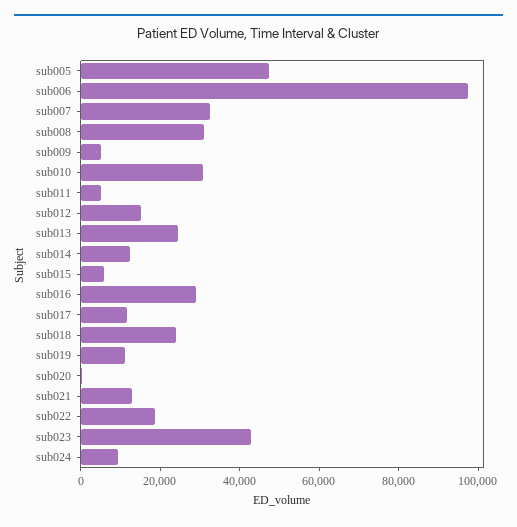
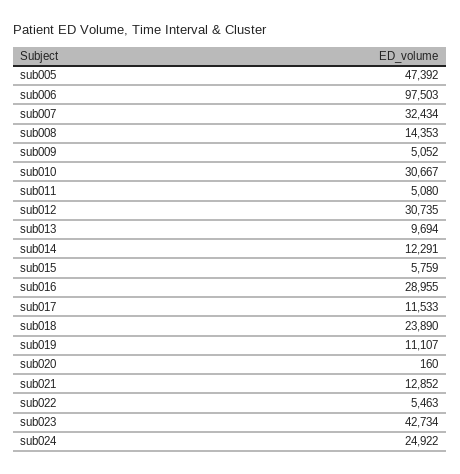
sub008: 30000 -> 14353
sub012: 15000 -> 30735
sub013: 25000 -> 9694
sub022: 20000 -> 5463
sub024: 10000 -> 24922

